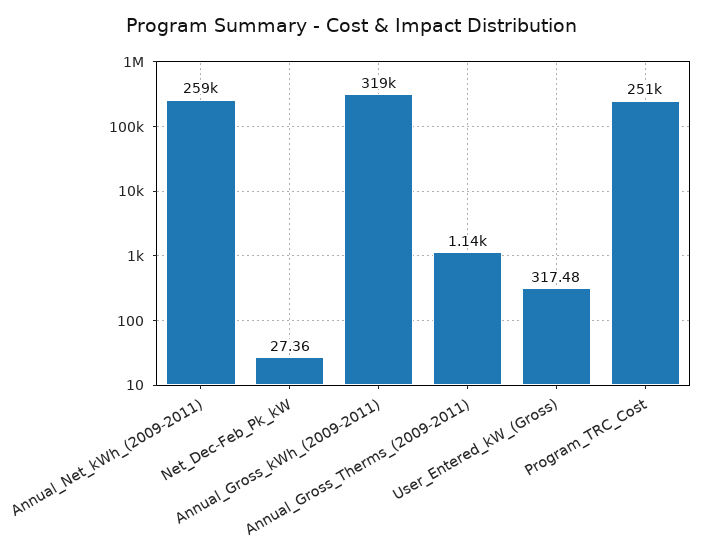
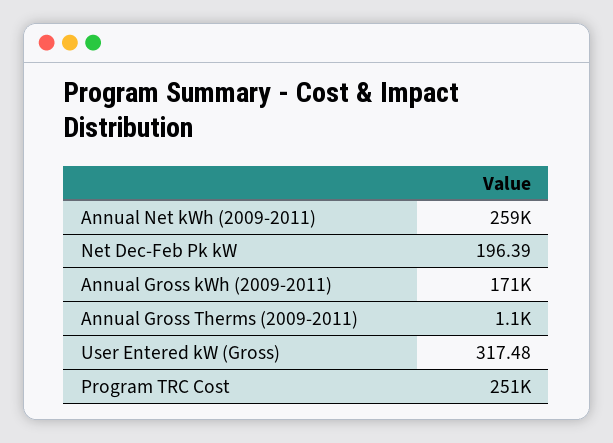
Net_Dec-Feb_Pk_kW: 27.36 -> 196.39
Annual_Gross_kWh_(2009-2011): 319000 -> 171000

